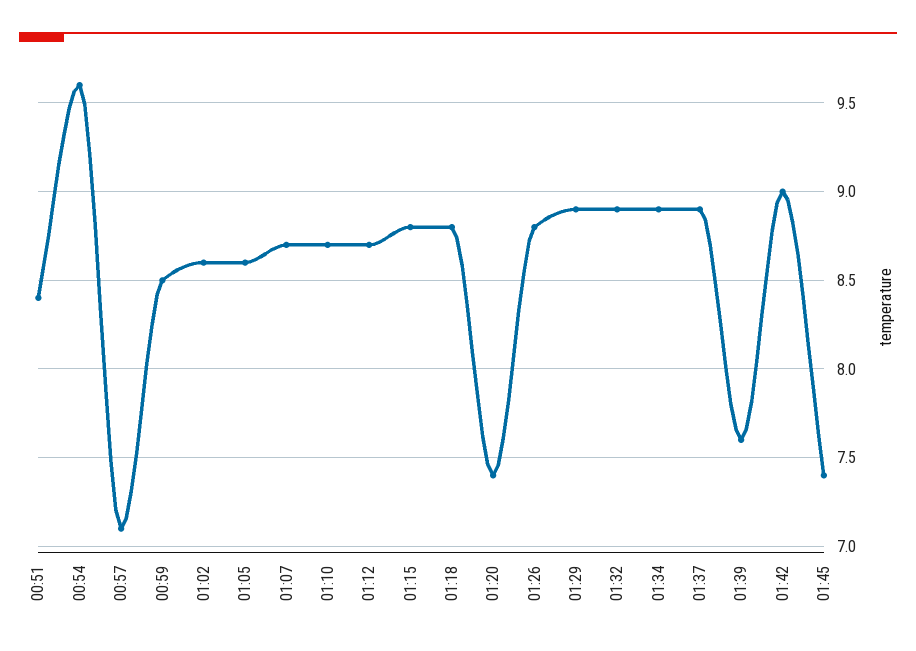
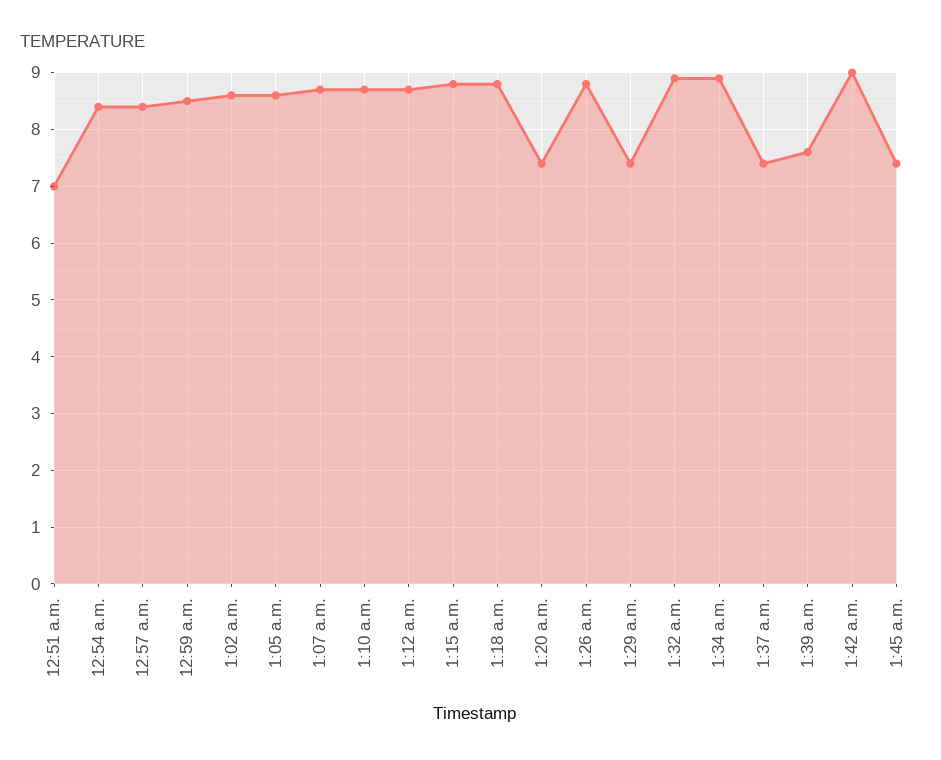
00:51: 8.4 -> 7
00:54: 9.6 -> 8.5
00:57: 7.1 -> 8.5
01:29: 8.9 -> 7.5
01:37: 8.9 -> 7.5

